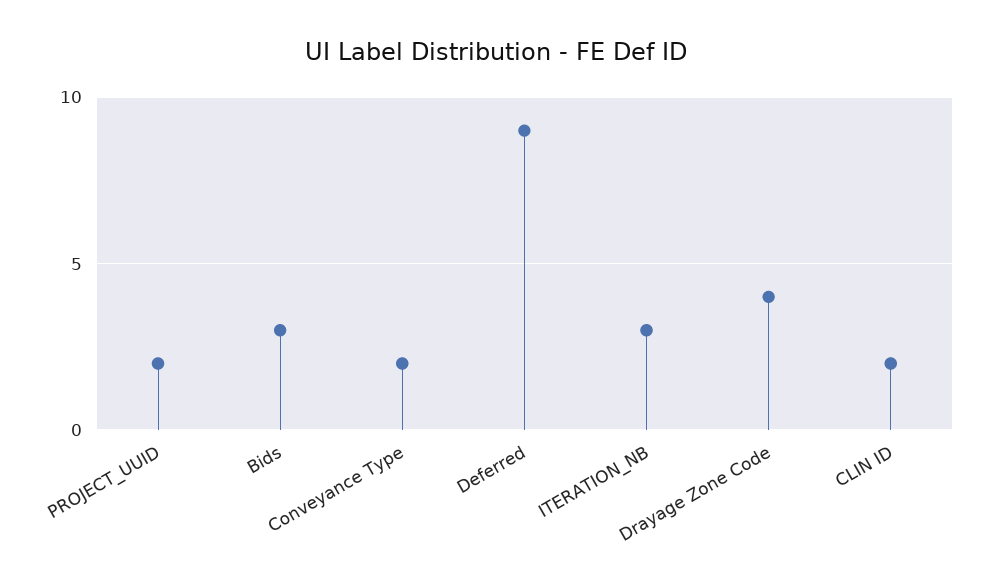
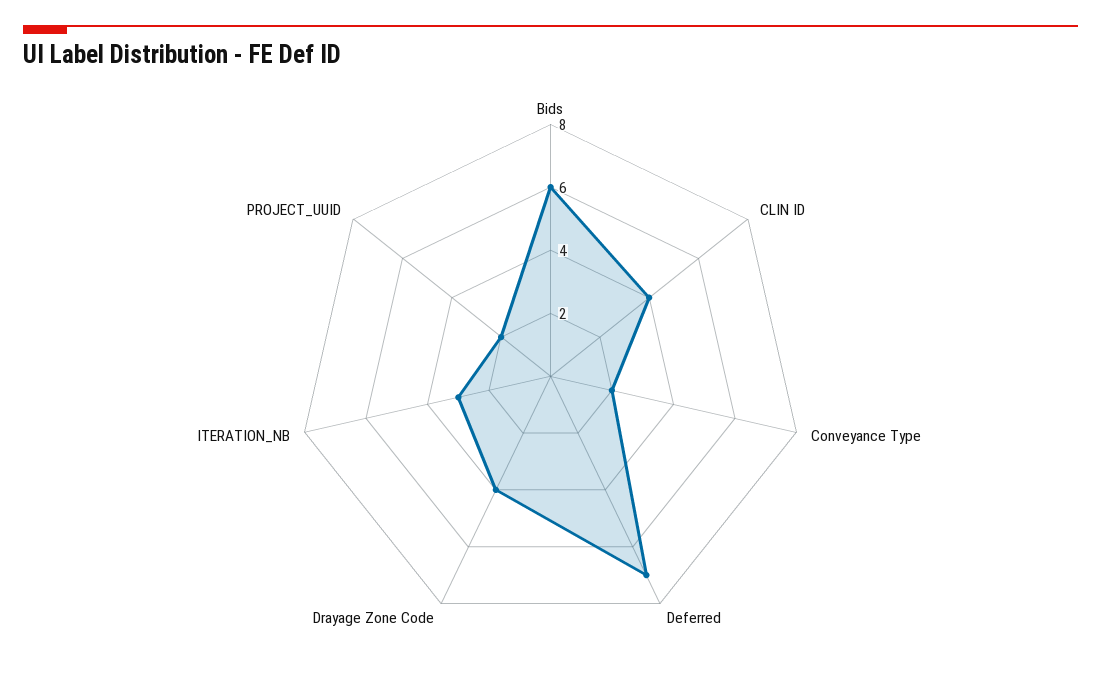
Bids: 3 -> 6
Deferred: 9 -> 7
CLIN ID: 2 -> 4

